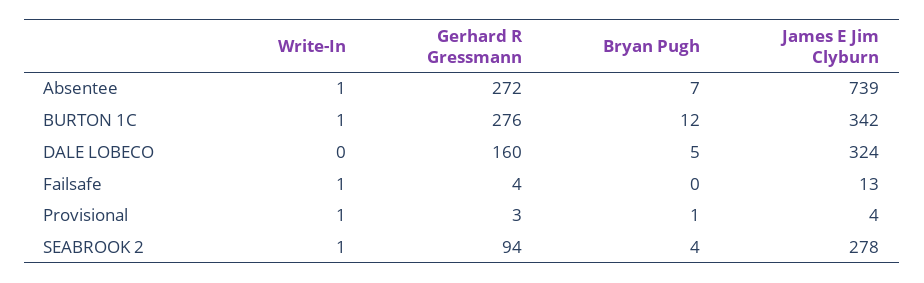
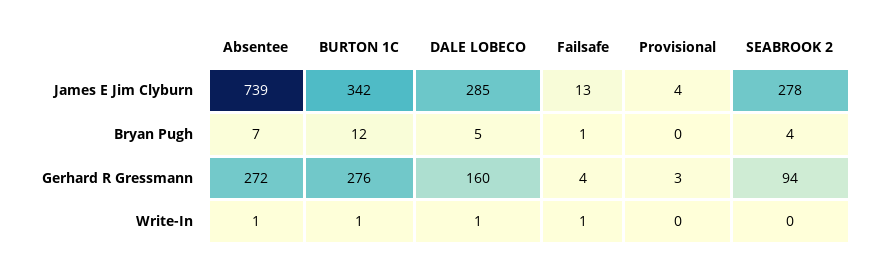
Write-In, DALE LOBECO: 0 -> 1
James E Jim Clyburn, DALE LOBECO: 324 -> 285
Bryan Pugh, Failsafe: 0 -> 1
Write-In, Provisional: 1 -> 0
Bryan Pugh, Provisional: 1 -> 0
Write-In, SEABROOK 2: 1 -> 0

